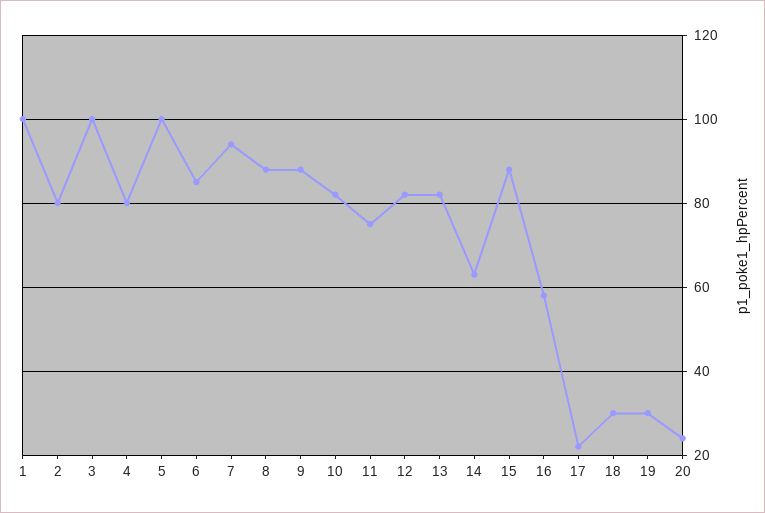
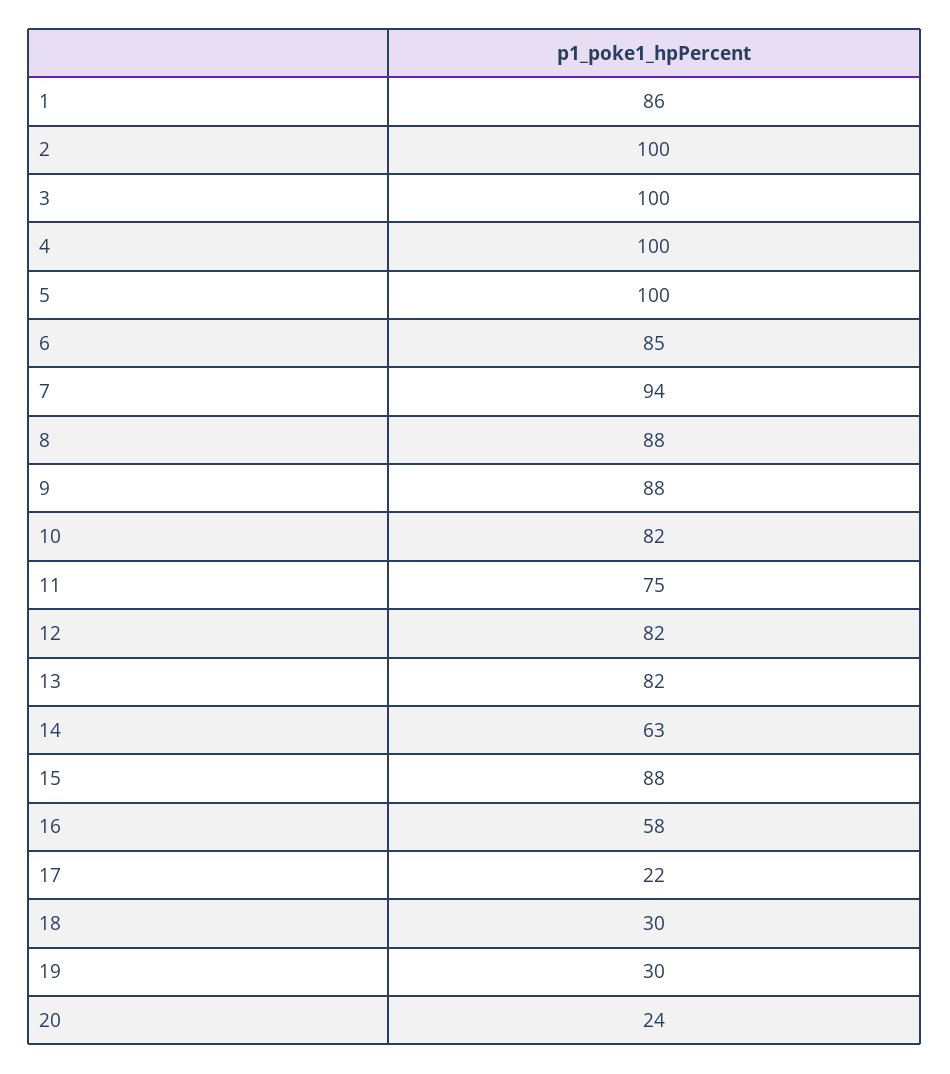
1: 100 -> 86
2: 80 -> 100
4: 80 -> 100

